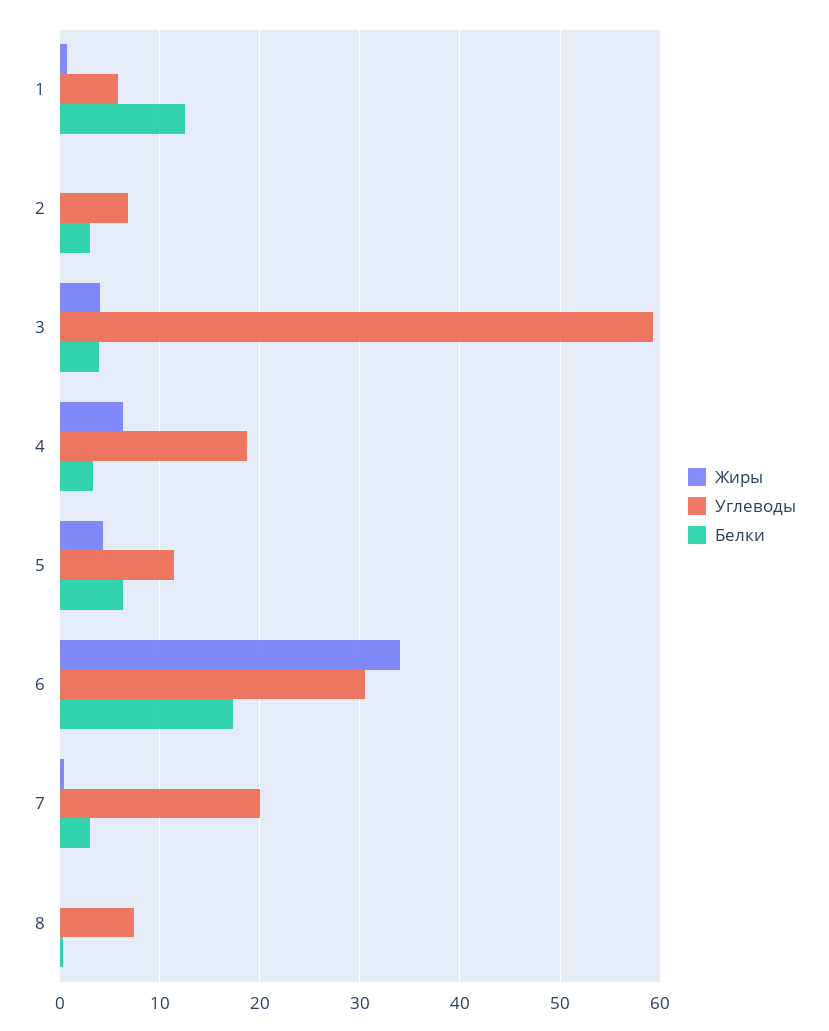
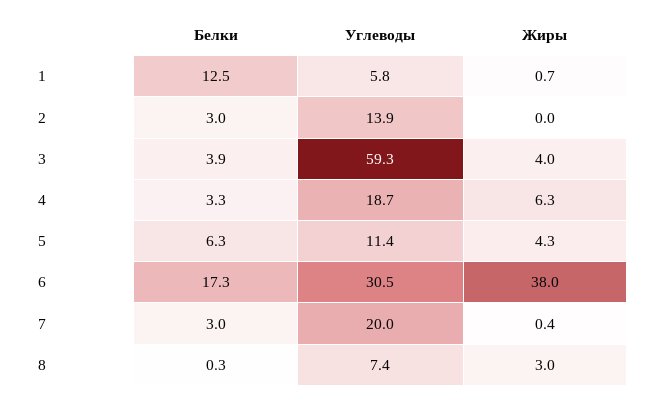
Углеводы, 2: 7 -> 13.9
Жиры, 6: 34 -> 38
Жиры, 8: 0 -> 3

